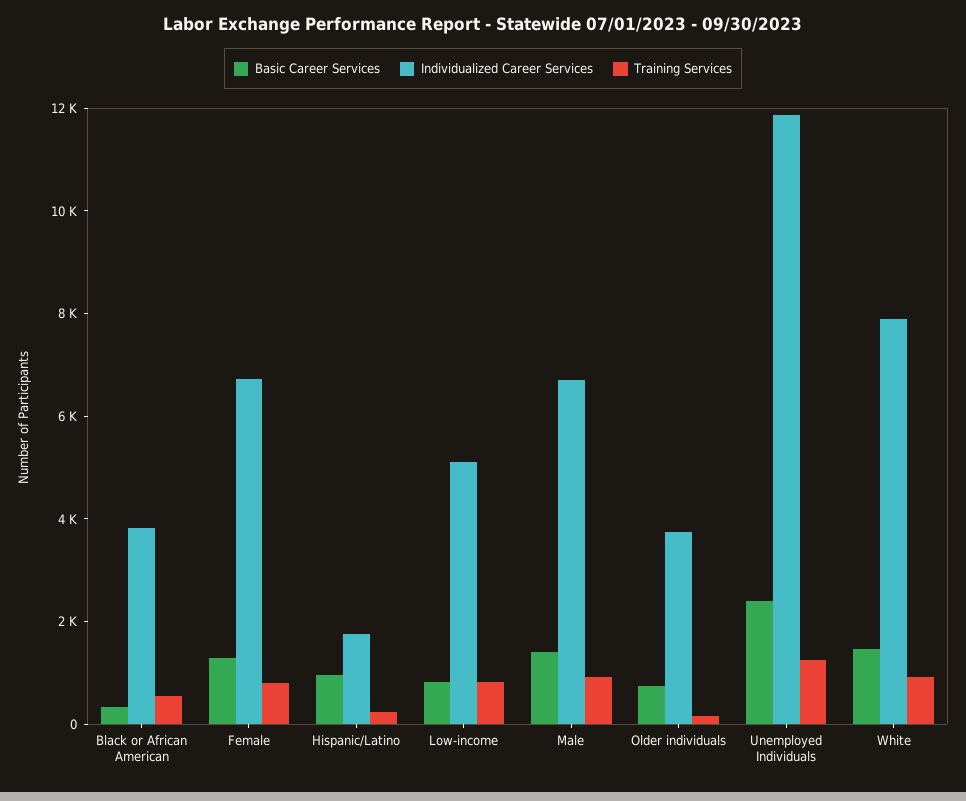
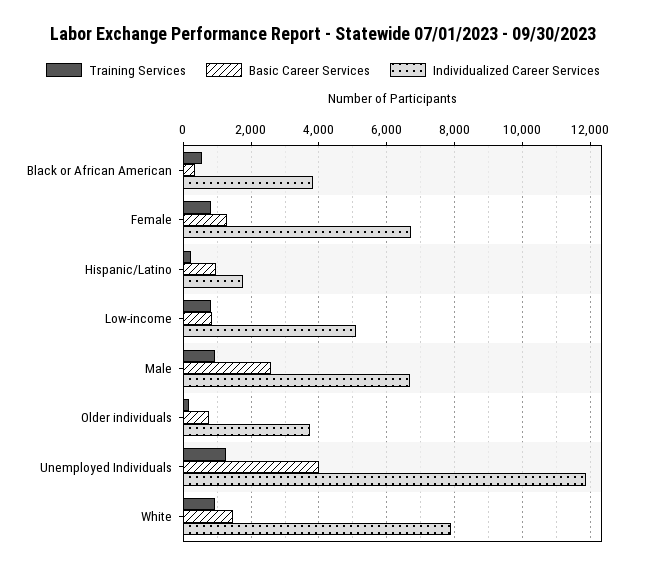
Basic Career Services, Male: 1500 -> 2600
Basic Career Services, Unemployed Individuals: 2500 -> 4000

